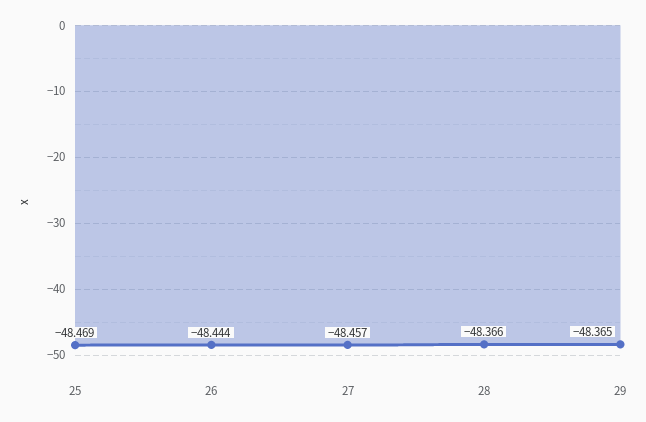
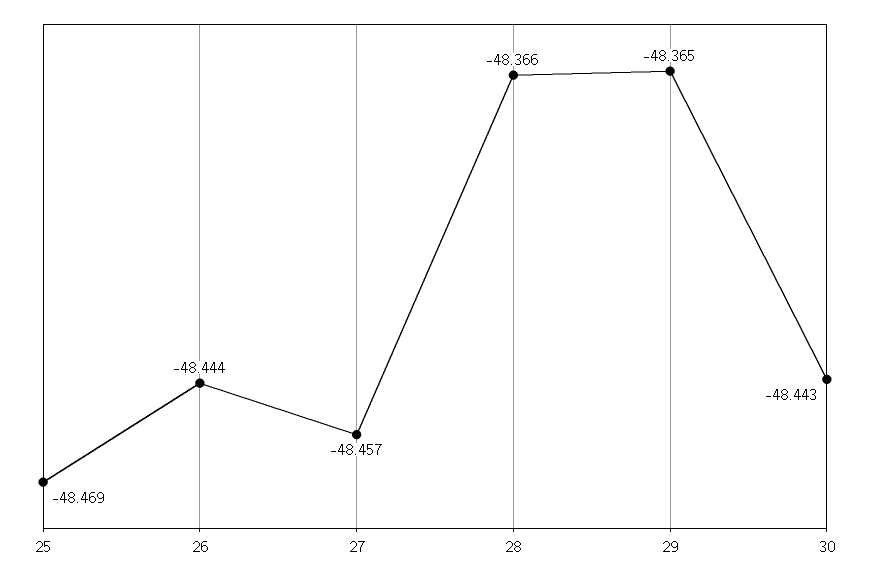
30: none -> -48.443

